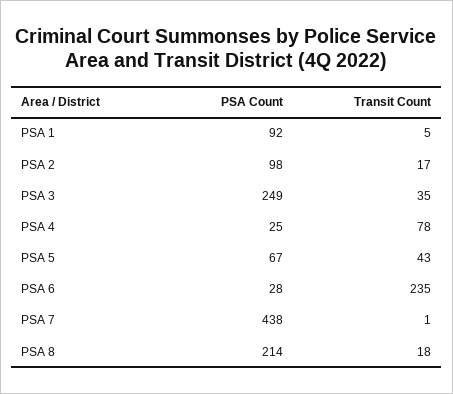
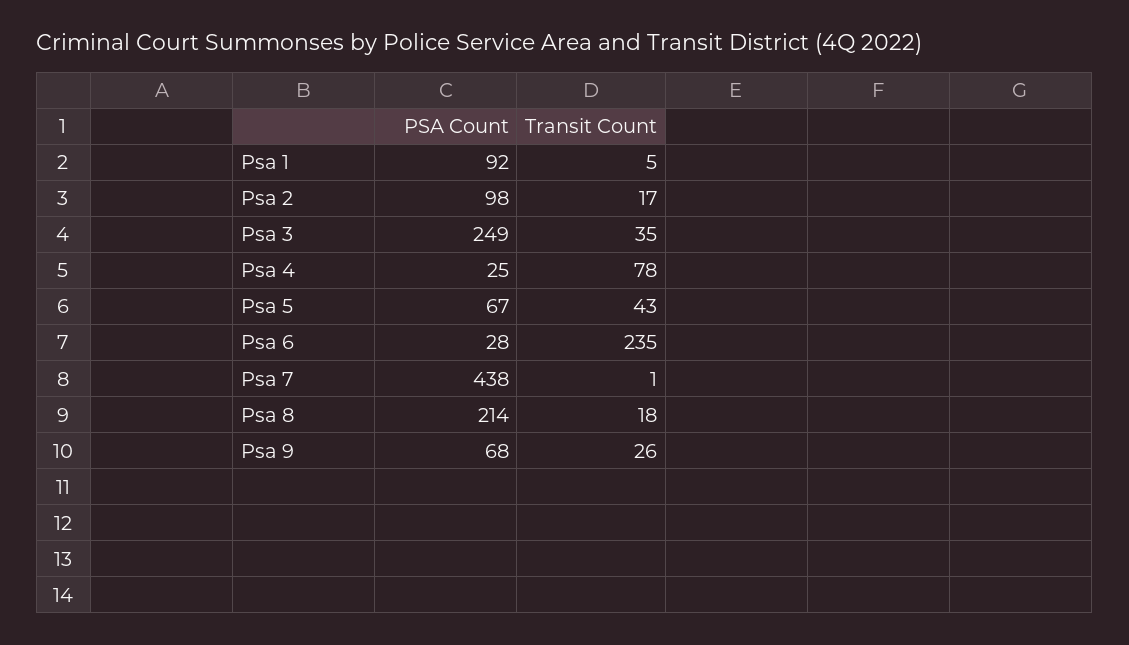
PSA Count, Psa 9: none -> 68
Transit Count, Psa 9: none -> 26

